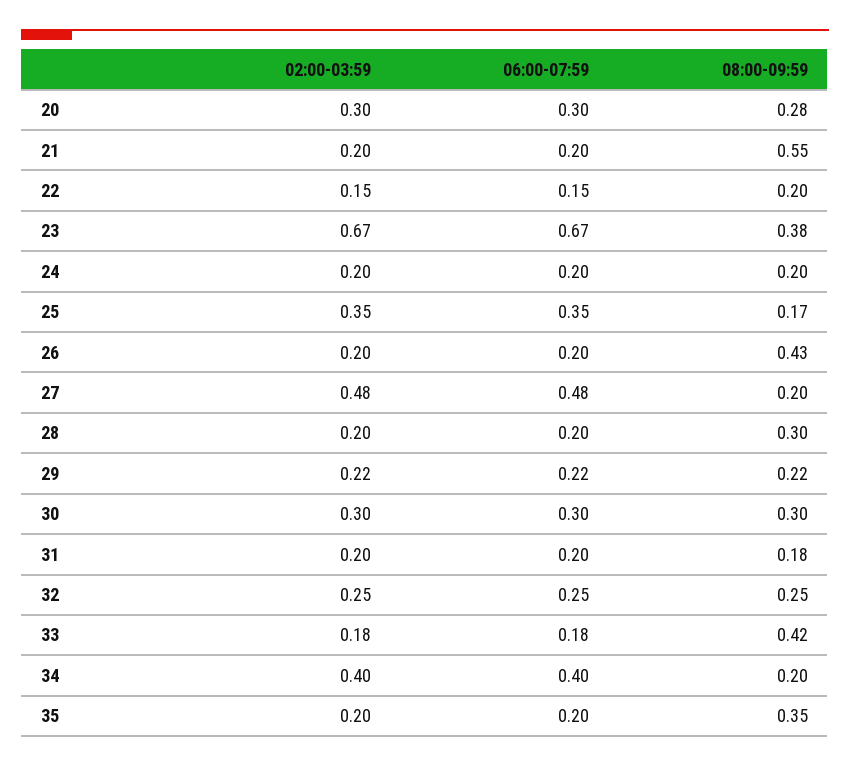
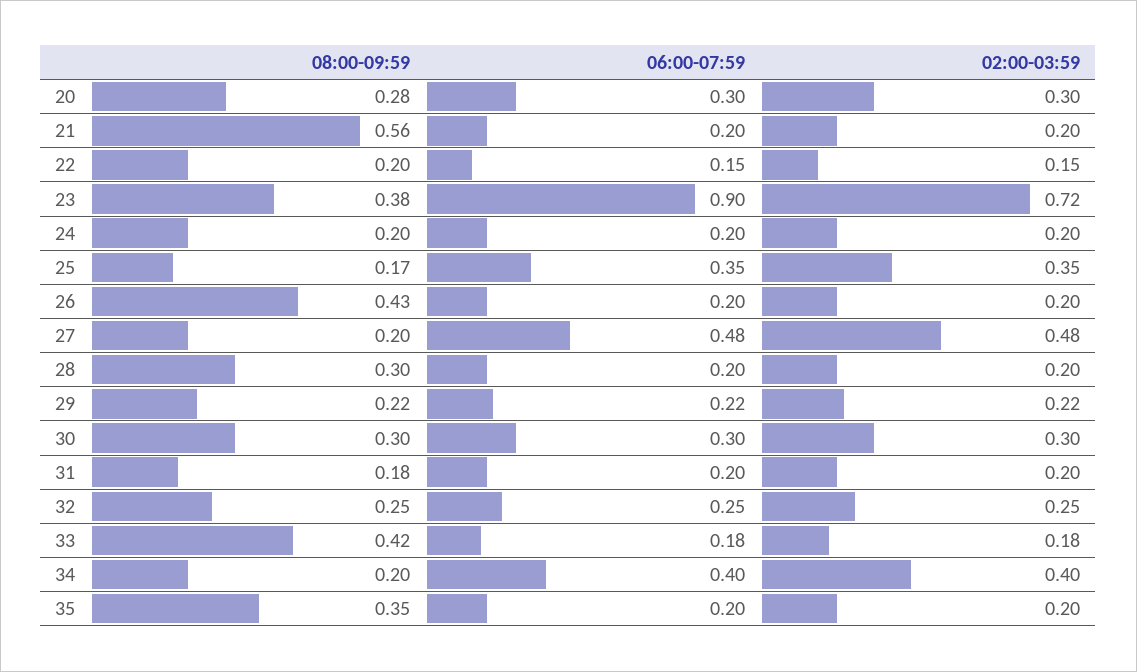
08:00-09:59, 21: 0.55 -> 0.56
02:00-03:59, 23: 0.67 -> 0.72
06:00-07:59, 23: 0.67 -> 0.9

